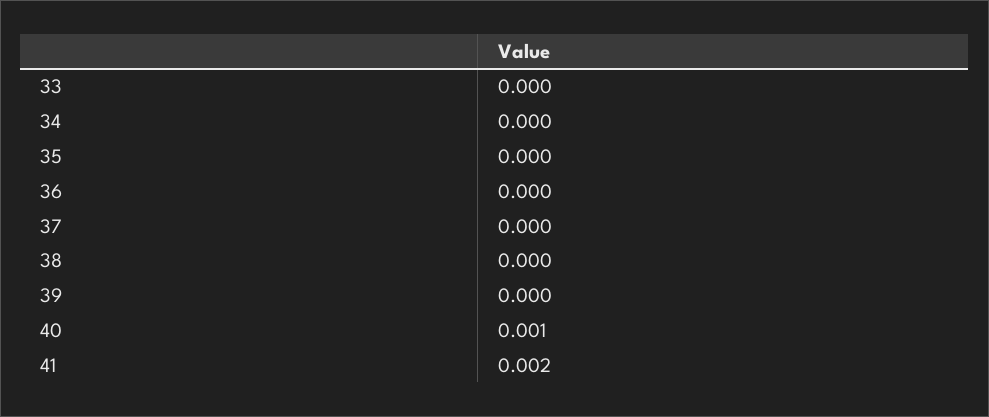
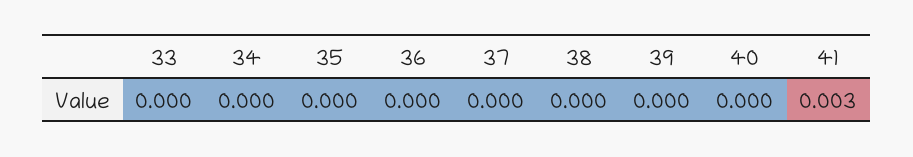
40: 0.001 -> 0
41: 0.002 -> 0.003

